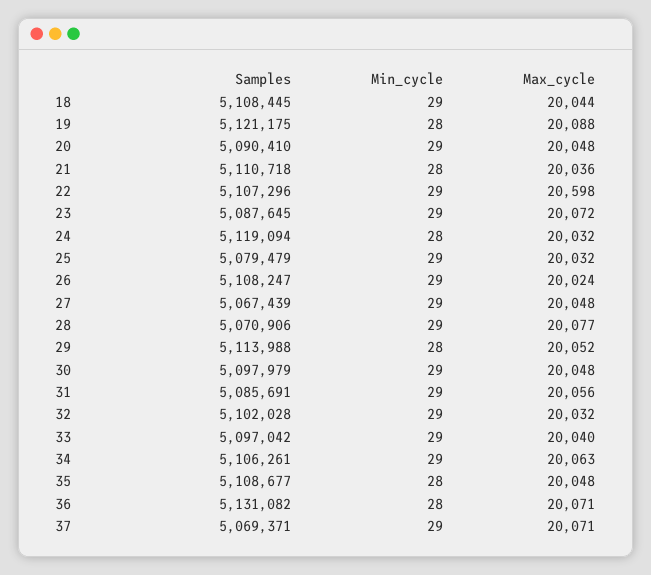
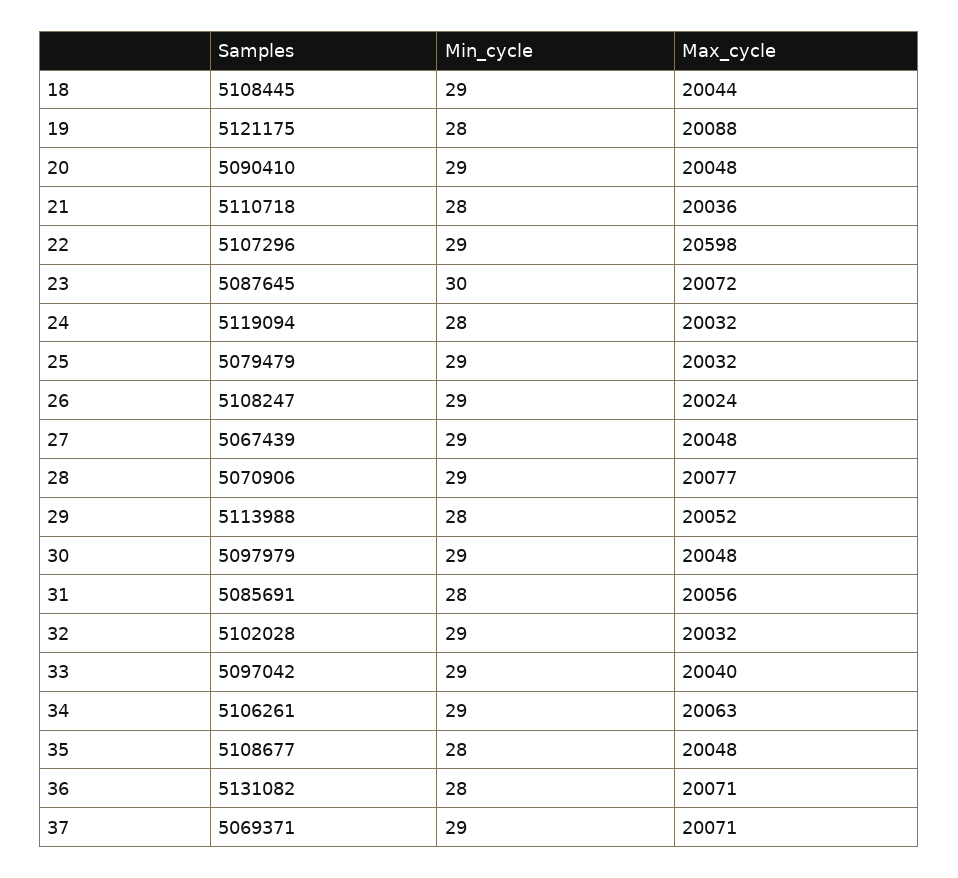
Min_cycle, 23: 29 -> 30
Min_cycle, 31: 29 -> 28

